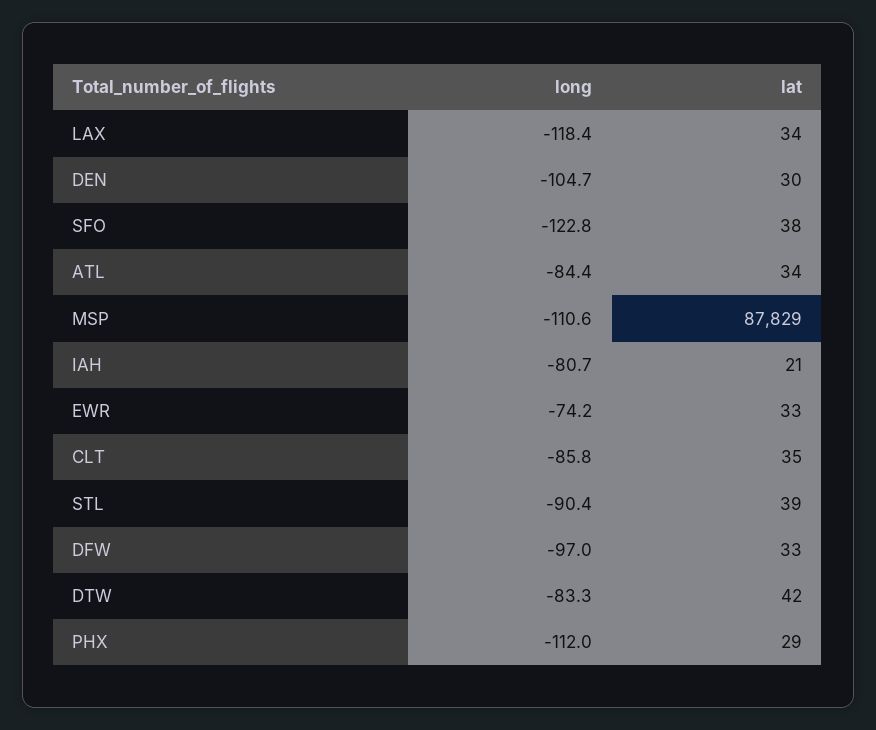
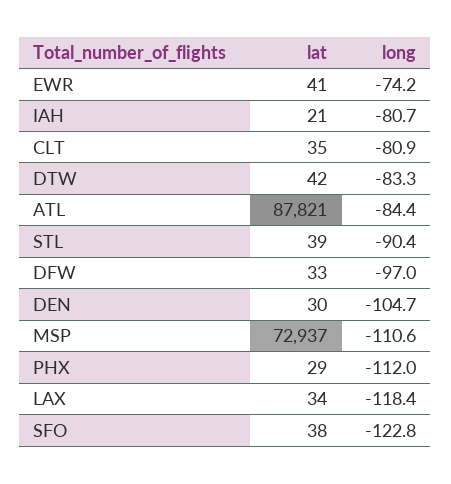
lat, ATL: 34 -> 87821
lat, MSP: 87829 -> 72937
lat, EWR: 33 -> 41
long, CLT: -85.8 -> -80.9

